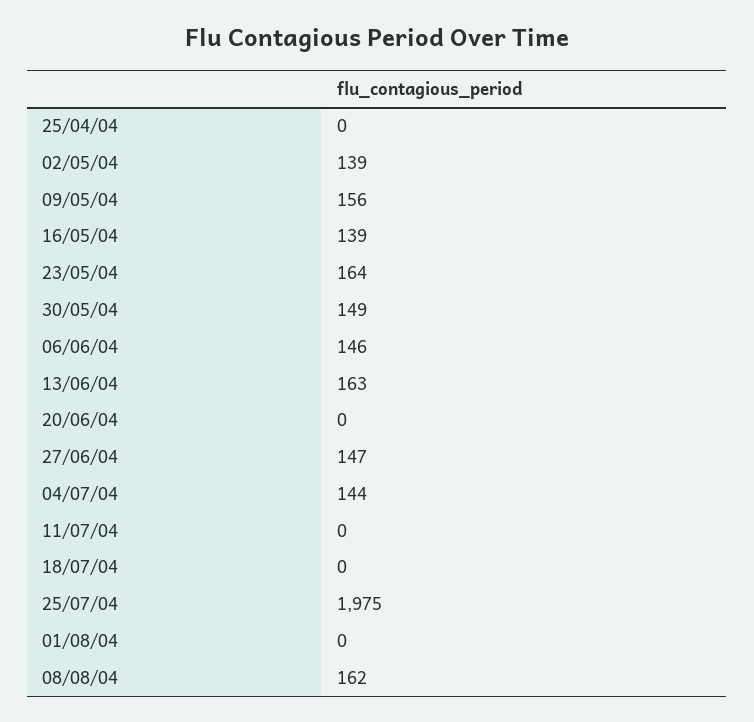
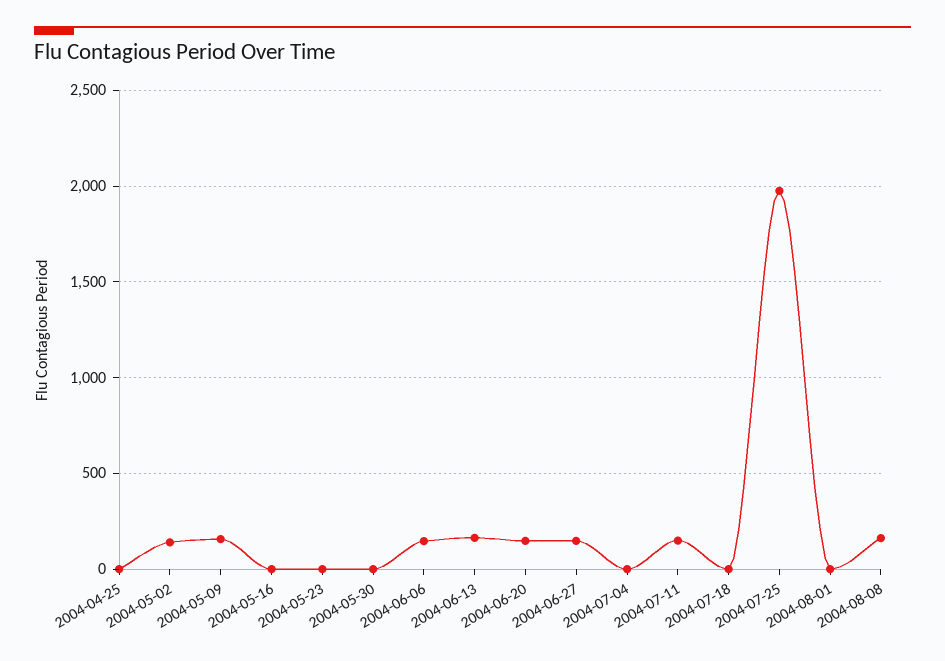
16/05/04: 139 -> 0
23/05/04: 164 -> 0
30/05/04: 149 -> 0
20/06/04: 0 -> 150
04/07/04: 144 -> 0
11/07/04: 0 -> 150

